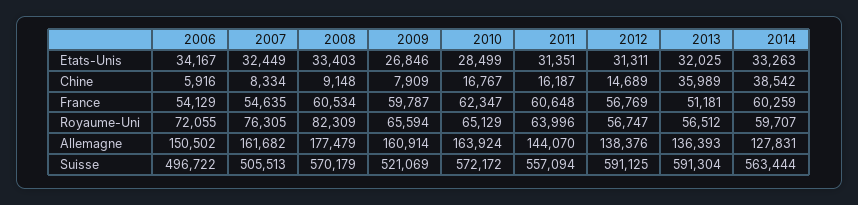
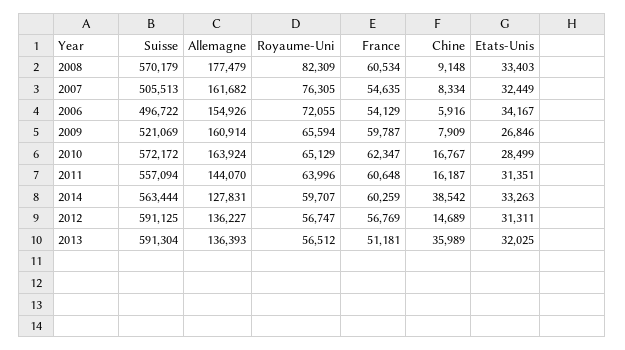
2006, Allemagne: 150502 -> 154926
2012, Allemagne: 138376 -> 136227

